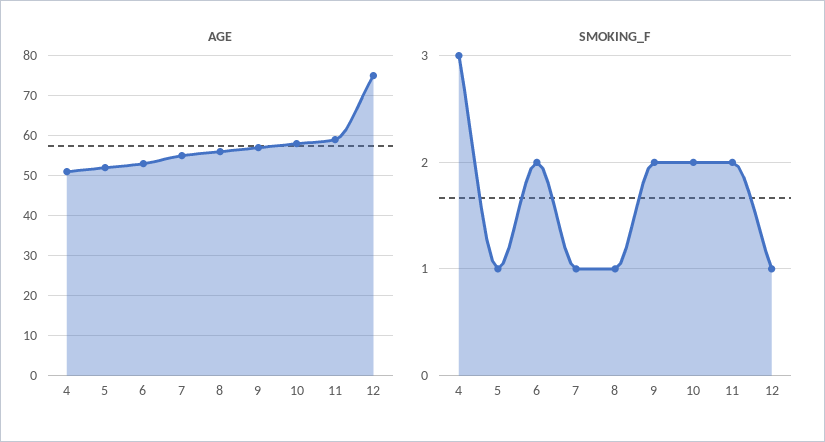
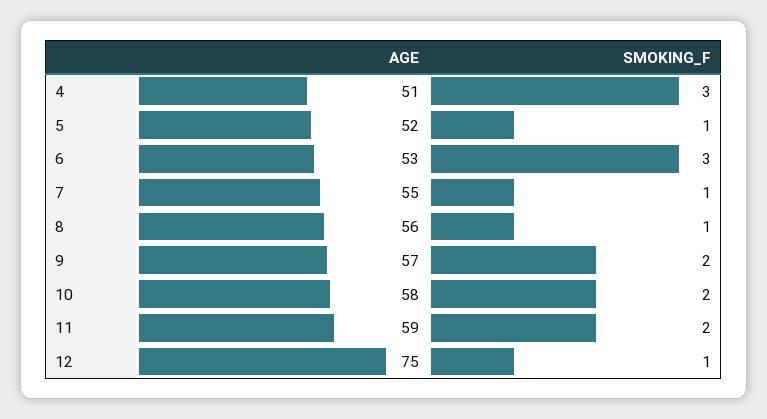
SMOKING_F, 6: 2 -> 3

